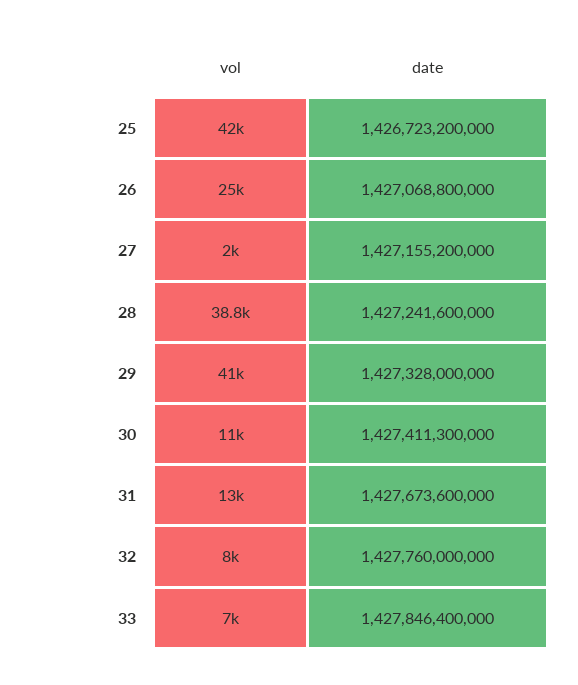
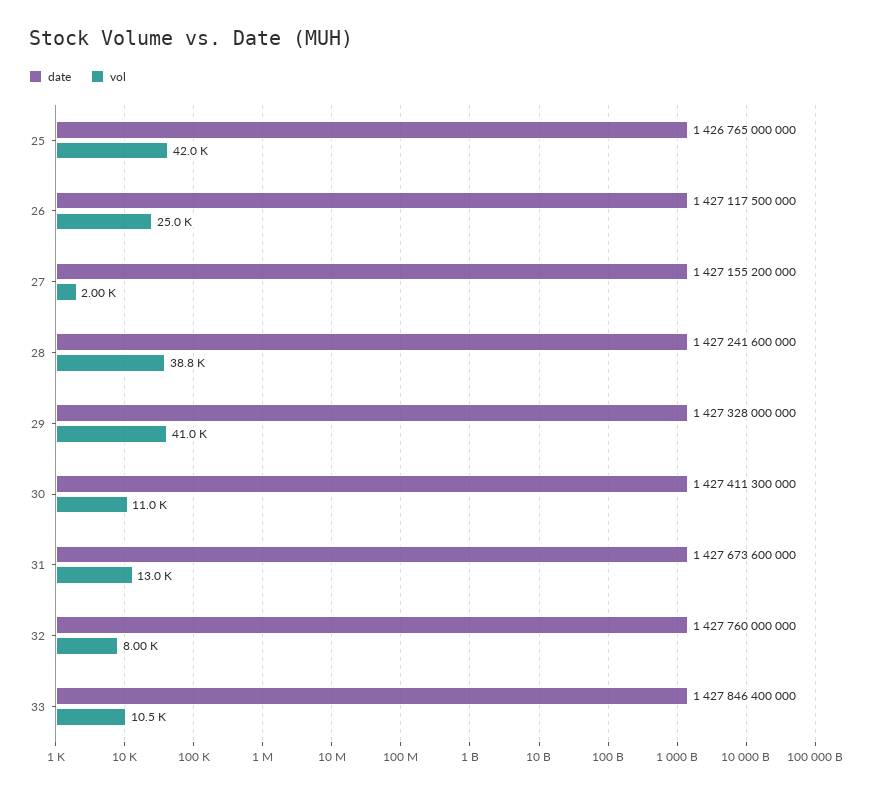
date, 25: 1426723200000 -> 1426765000000
date, 26: 1427068800000 -> 1427117500000
vol, 33: 7000 -> 10500

